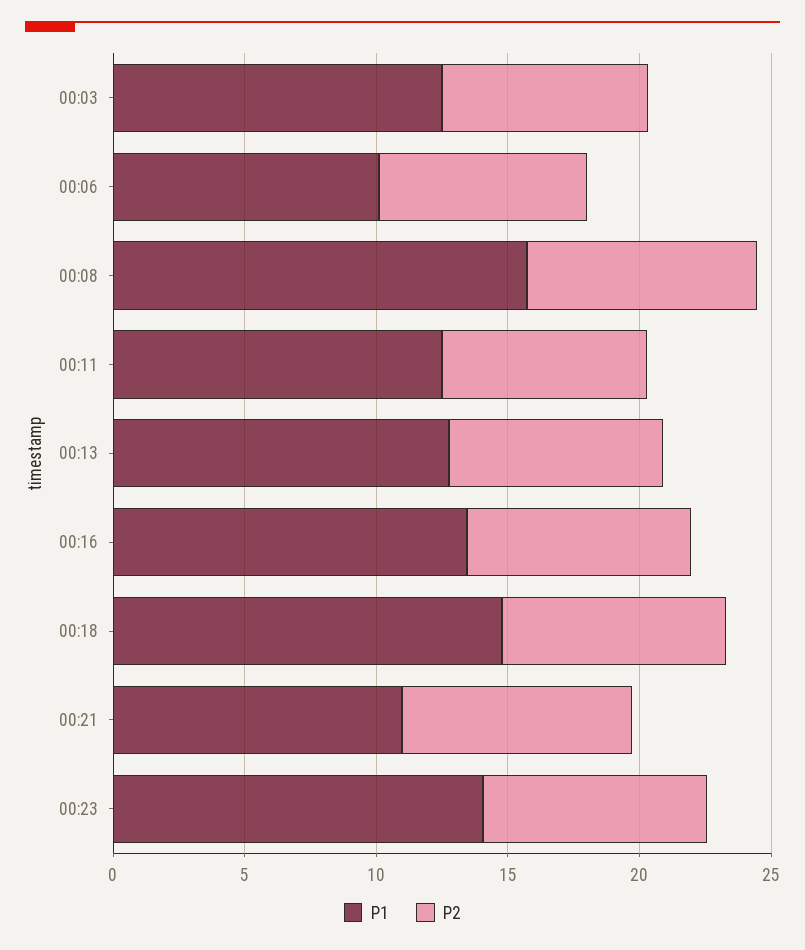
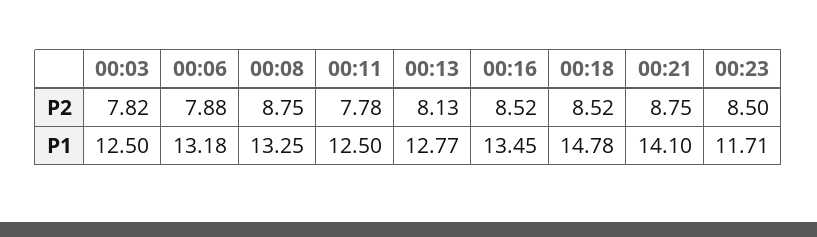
P1, 00:06: 10 -> 13.18
P1, 00:08: 16 -> 13.25
P1, 00:21: 11 -> 14.1
P1, 00:23: 14 -> 11.71

